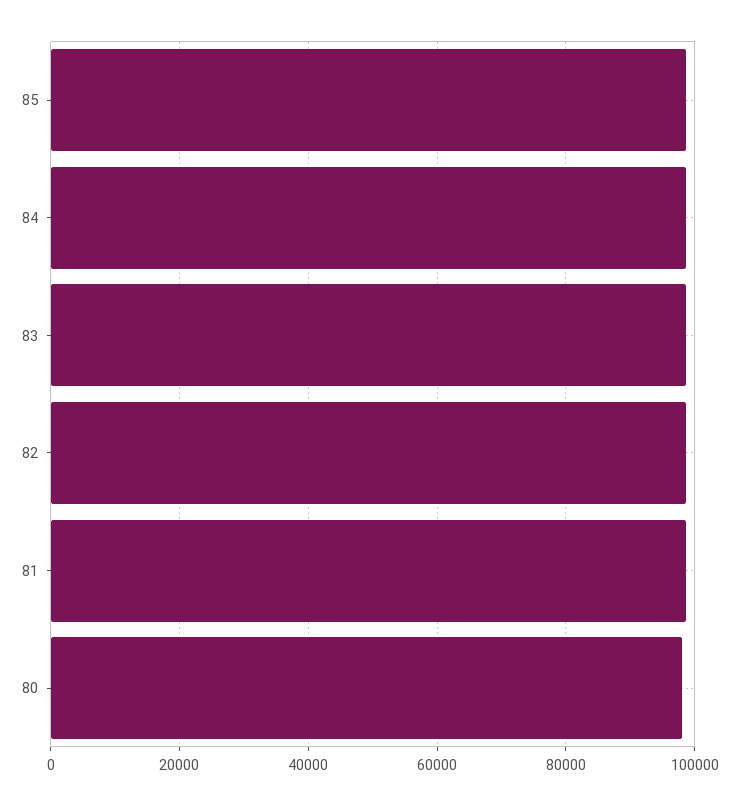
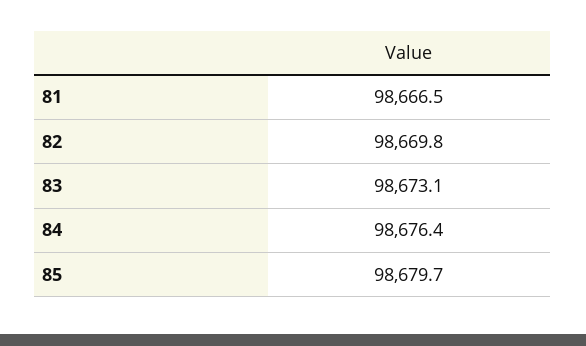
80: 98000 -> none

